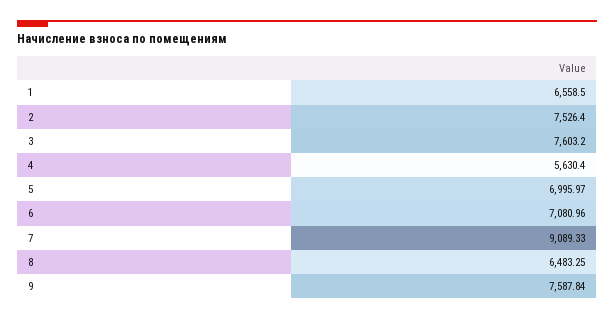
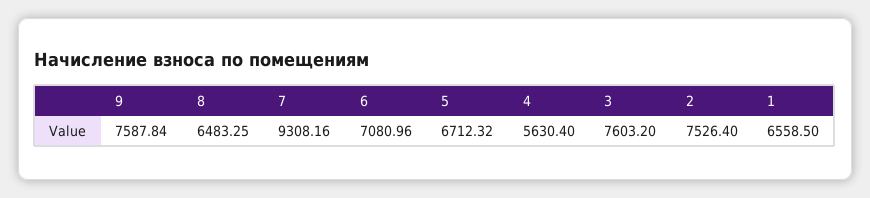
5: 6995.97 -> 6712.32
7: 9089.33 -> 9308.16

